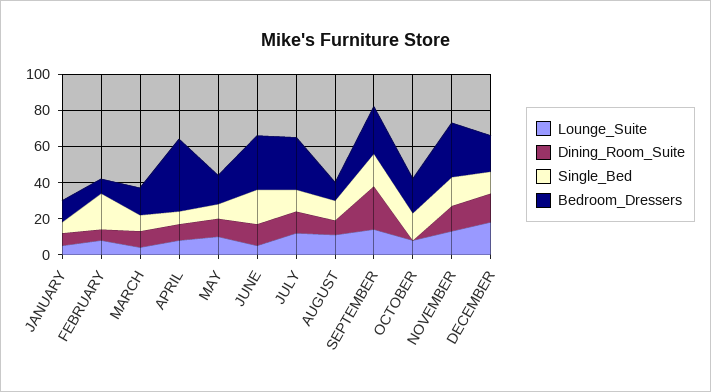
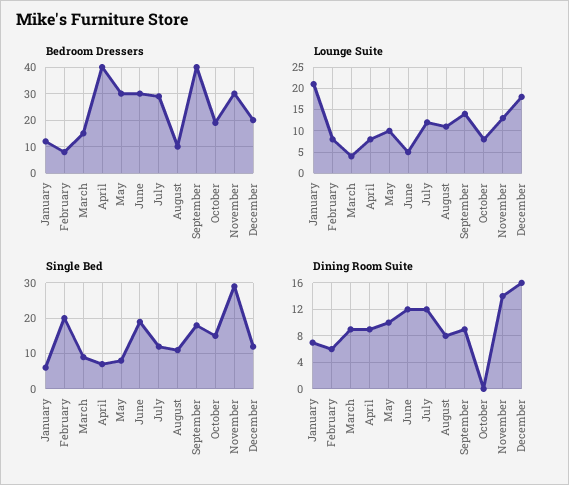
Lounge_Suite, JANUARY: 5 -> 20
Bedroom_Dressers, MAY: 15 -> 30
Dining_Room_Suite, SEPTEMBER: 25 -> 9
Bedroom_Dressers, SEPTEMBER: 25 -> 40
Single_Bed, NOVEMBER: 15 -> 30

